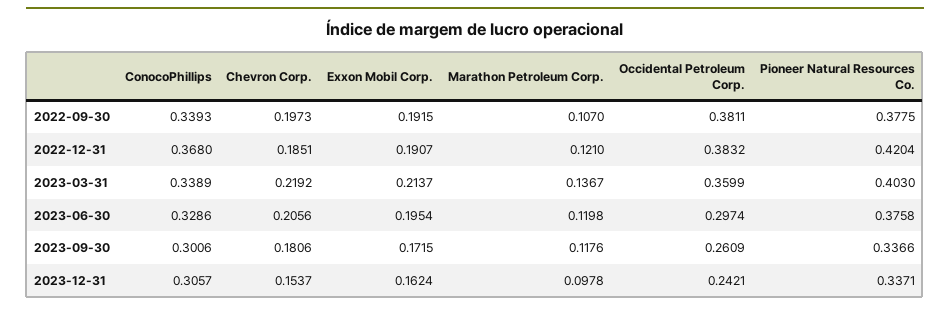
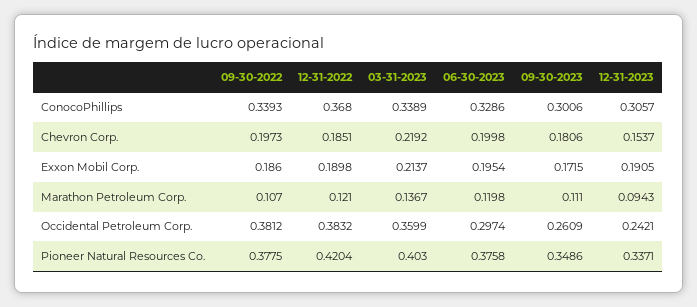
Exxon Mobil Corp., 2022-09-30: 0.1915 -> 0.186
Occidental Petroleum Corp., 2022-09-30: 0.3811 -> 0.3812
Exxon Mobil Corp., 2022-12-31: 0.1907 -> 0.1898
Chevron Corp., 2023-06-30: 0.2056 -> 0.1998
Marathon Petroleum Corp., 2023-09-30: 0.1176 -> 0.111
Pioneer Natural Resources Co., 2023-09-30: 0.3366 -> 0.3486
Exxon Mobil Corp., 2023-12-31: 0.1624 -> 0.1905
Marathon Petroleum Corp., 2023-12-31: 0.0978 -> 0.0943

